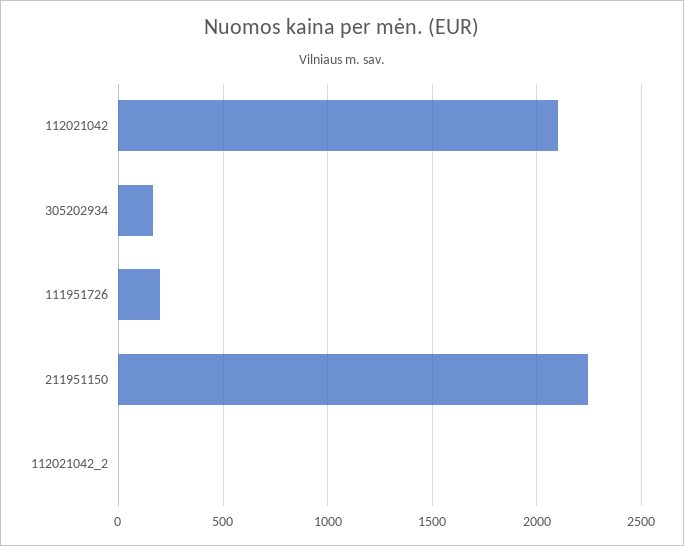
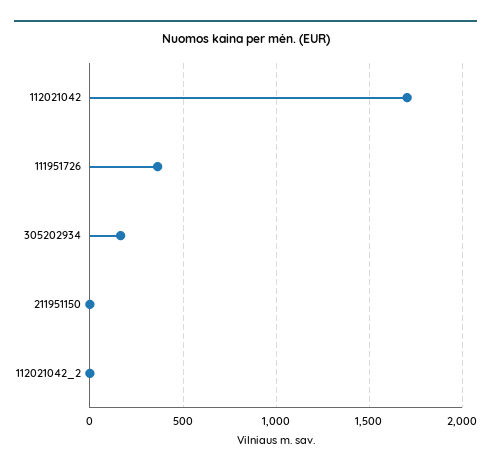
112021042: 2100 -> 1700
111951726: 200 -> 350
211951150: 2250 -> 0

